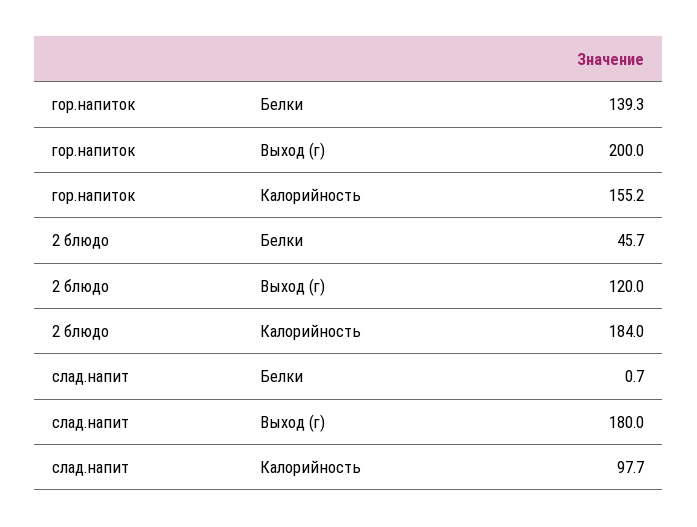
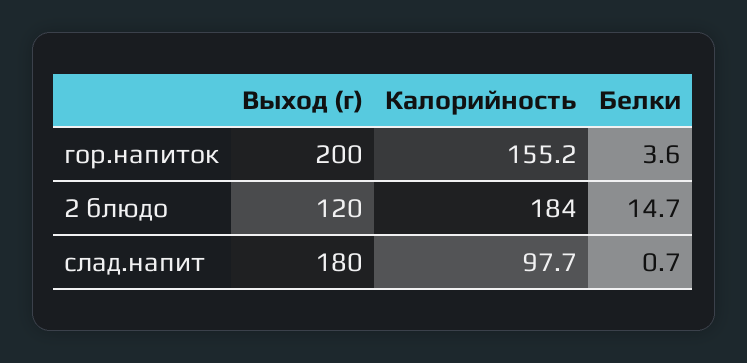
гор.напиток, Белки: 139.3 -> 3.6
2 блюдо, Белки: 45.7 -> 14.7

